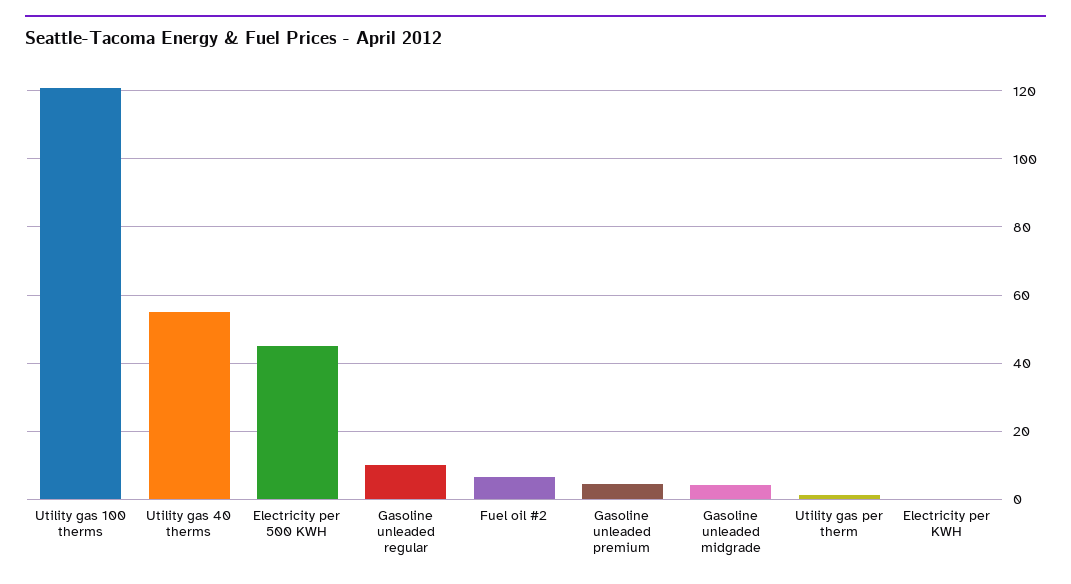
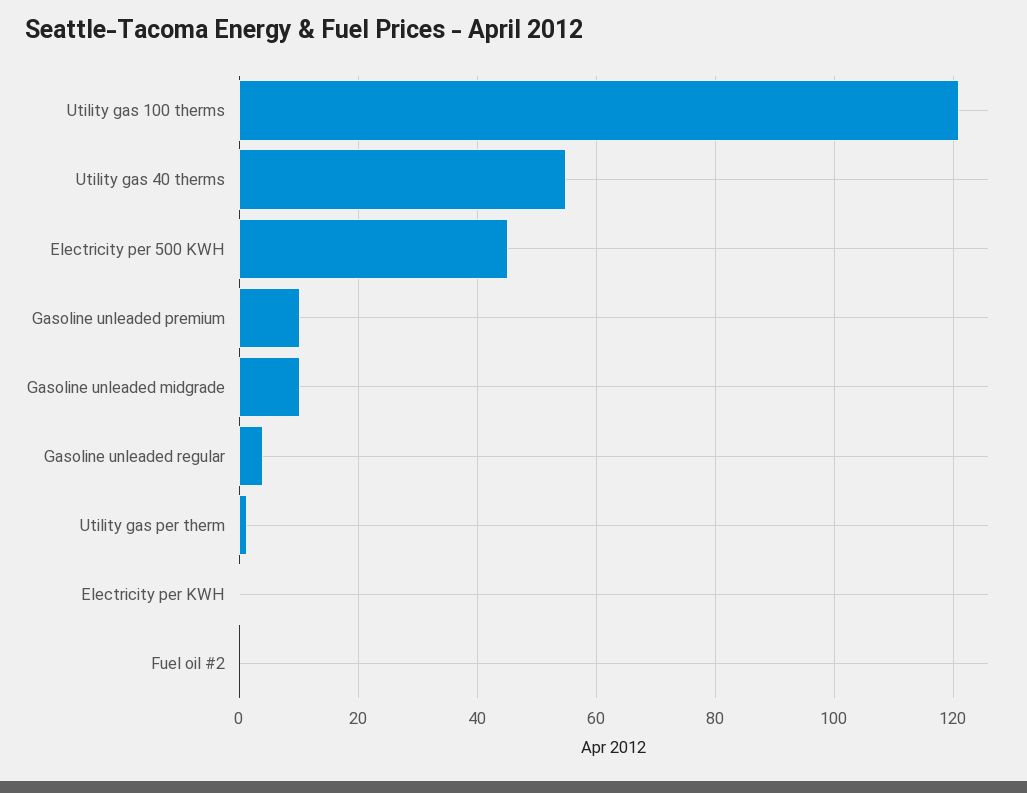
Gasoline unleaded regular: 10 -> 4
Fuel oil #2: 6 -> 0
Gasoline unleaded premium: 4 -> 10
Gasoline unleaded midgrade: 4 -> 10

